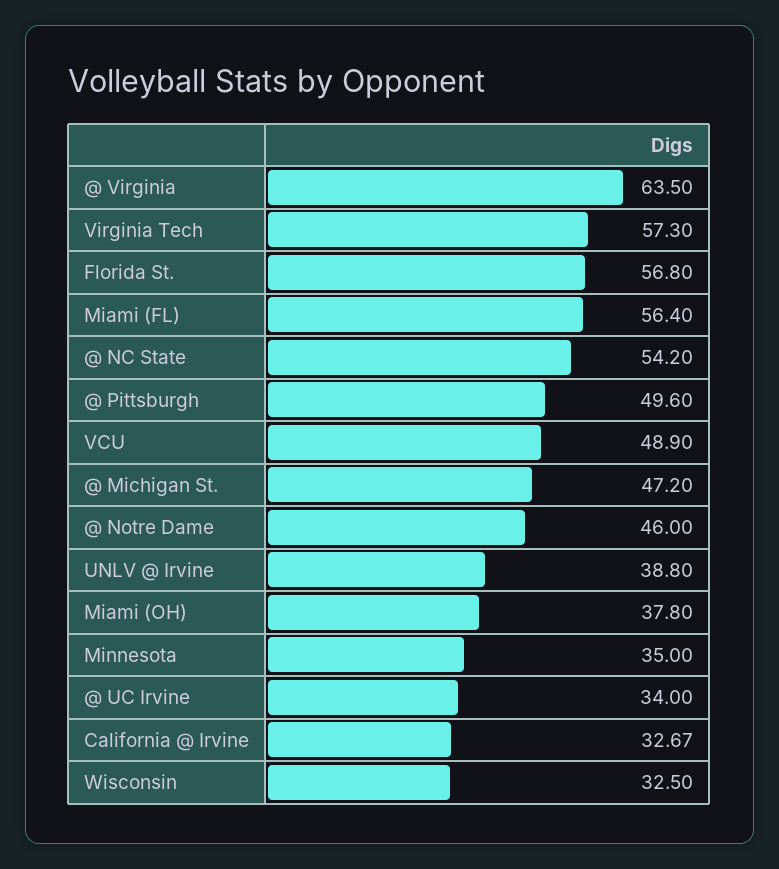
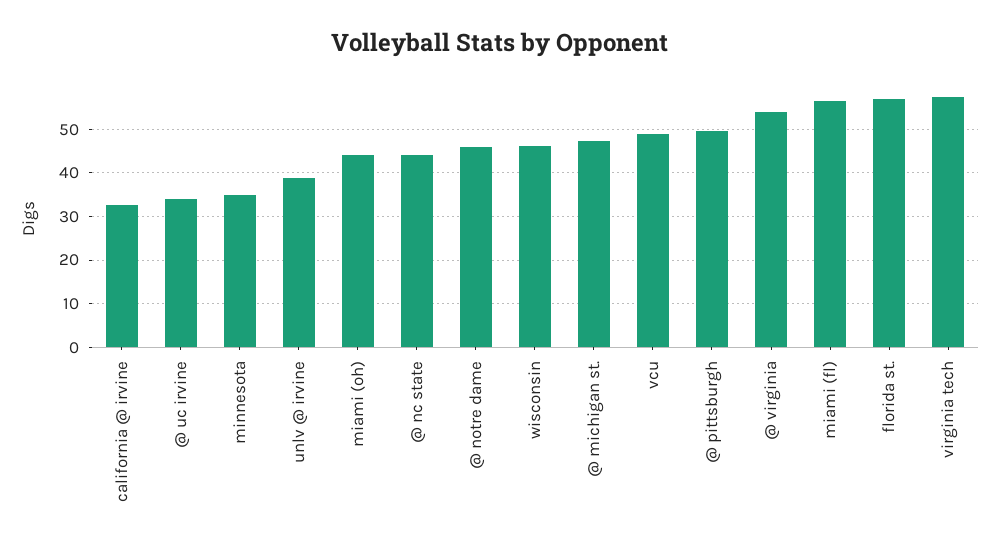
@ Virginia: 63.5 -> 54
@ NC State: 54.2 -> 44
Miami (OH): 37.8 -> 44
Wisconsin: 32.5 -> 46

